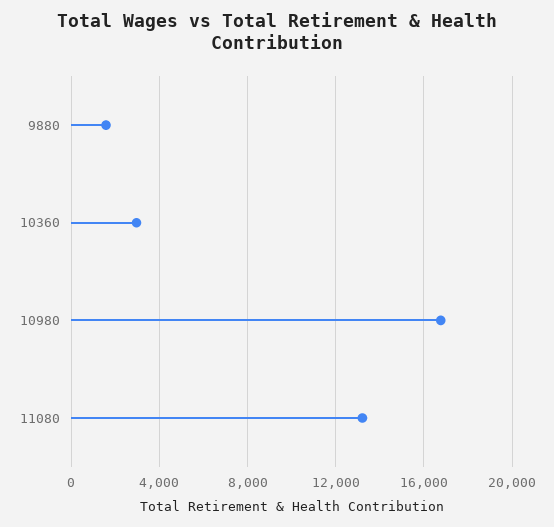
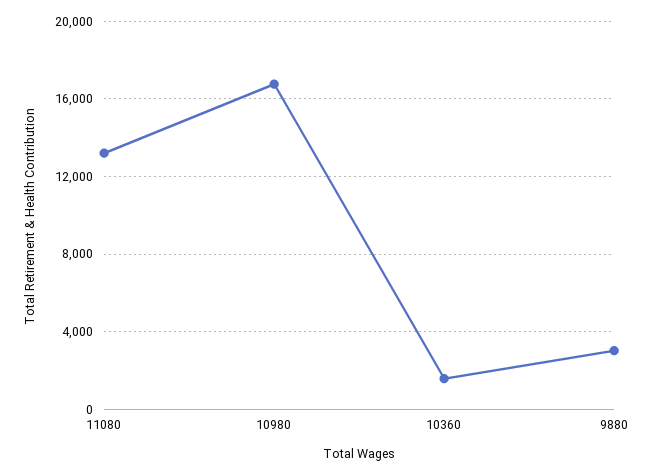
9880: 1500 -> 3000
10360: 3000 -> 1500

